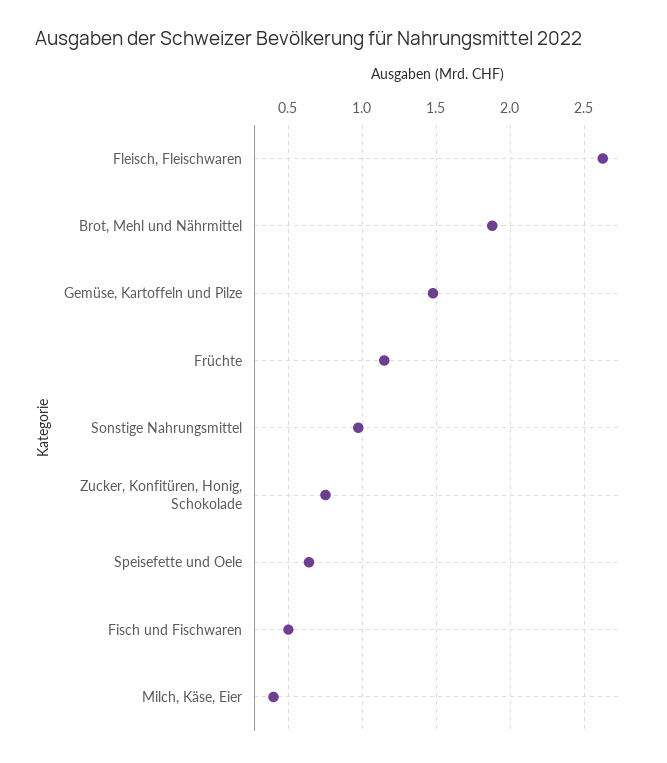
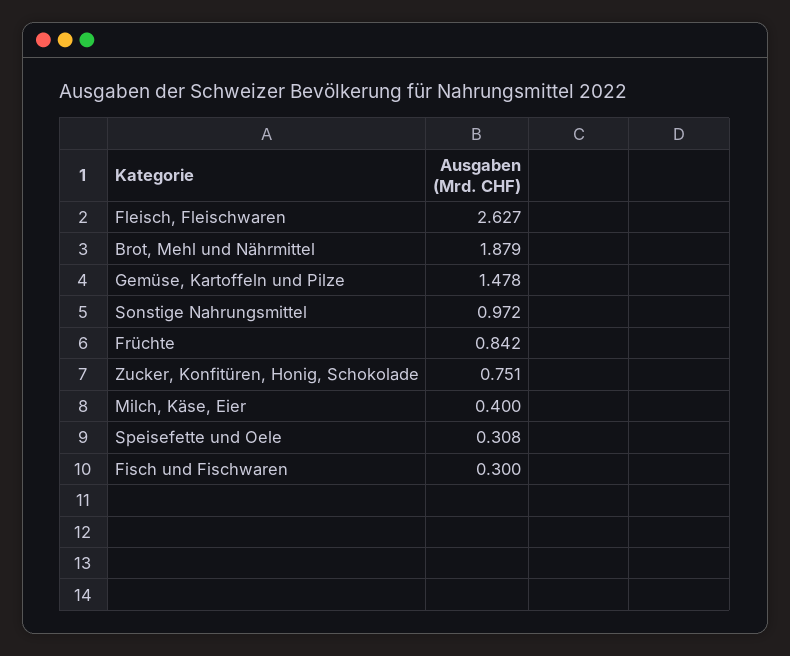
Früchte: 1.15 -> 0.842
Speisefette und Oele: 0.65 -> 0.308
Fisch und Fischwaren: 0.5 -> 0.3

